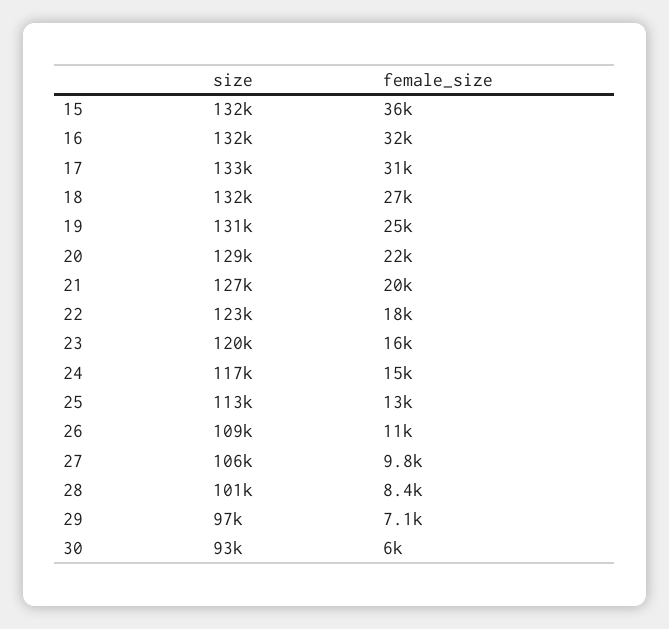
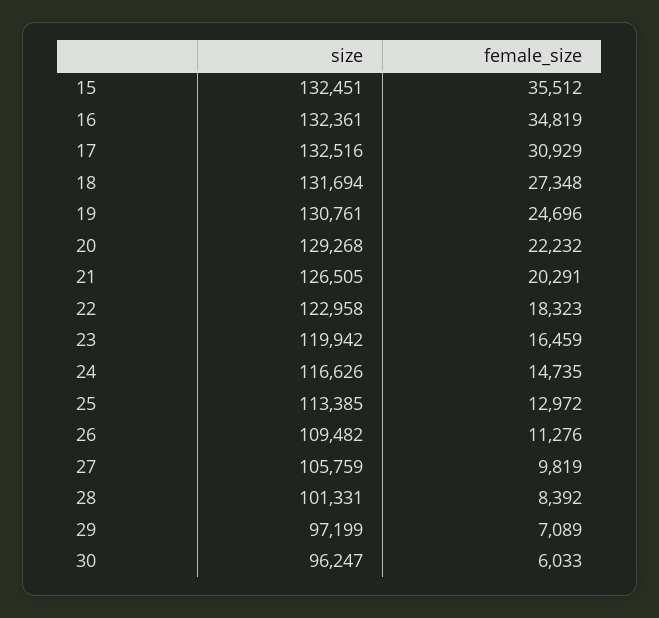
female_size, 16: 32000 -> 34819
size, 30: 93000 -> 96247

